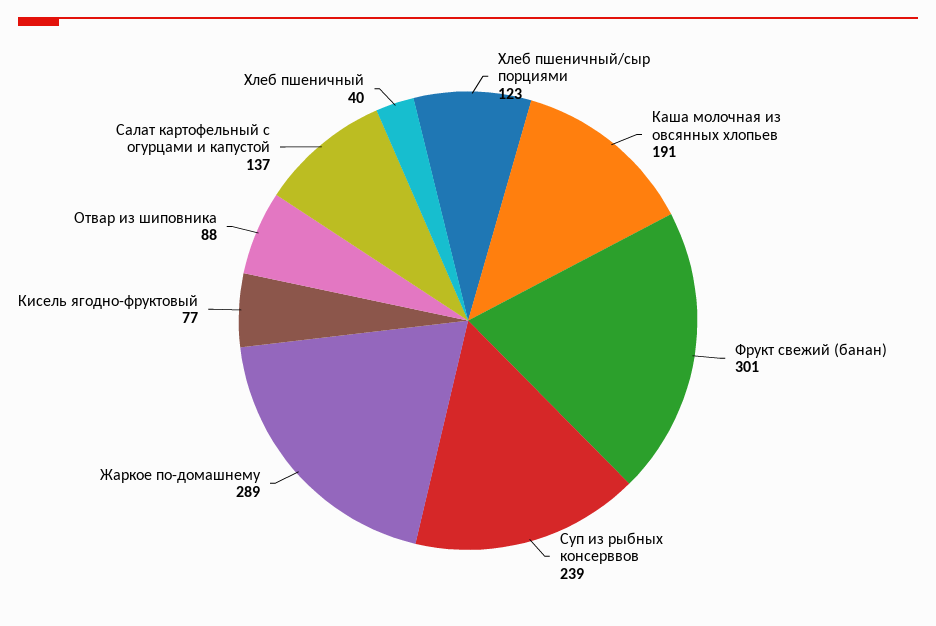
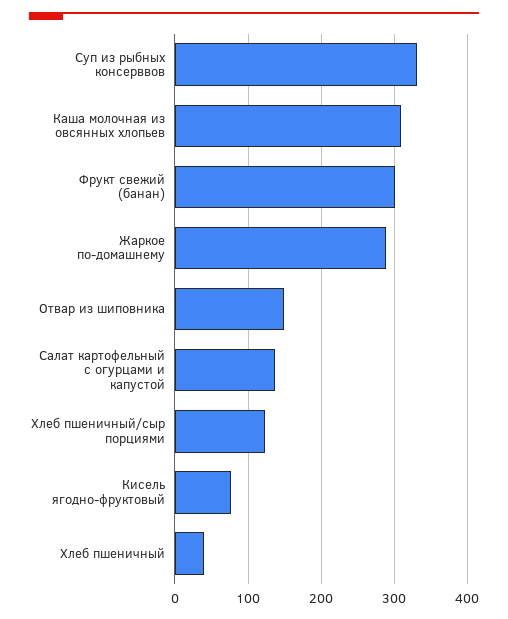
Каша молочная из овсянных хлопьев: 191 -> 310
Суп из рыбных консерввов: 239 -> 330
Отвар из шиповника: 88 -> 150

